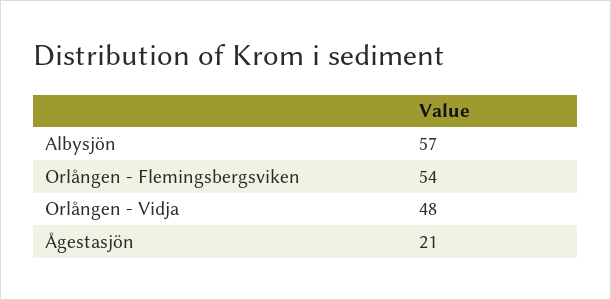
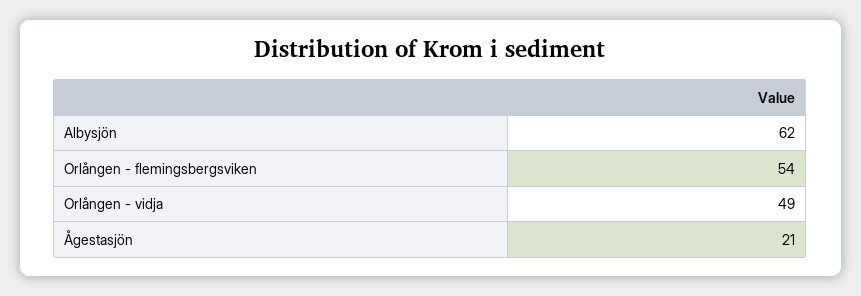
Albysjön: 57 -> 62
Orlången - Vidja: 48 -> 49

